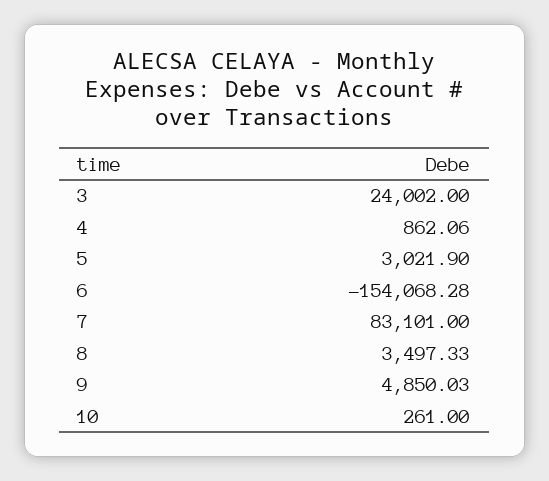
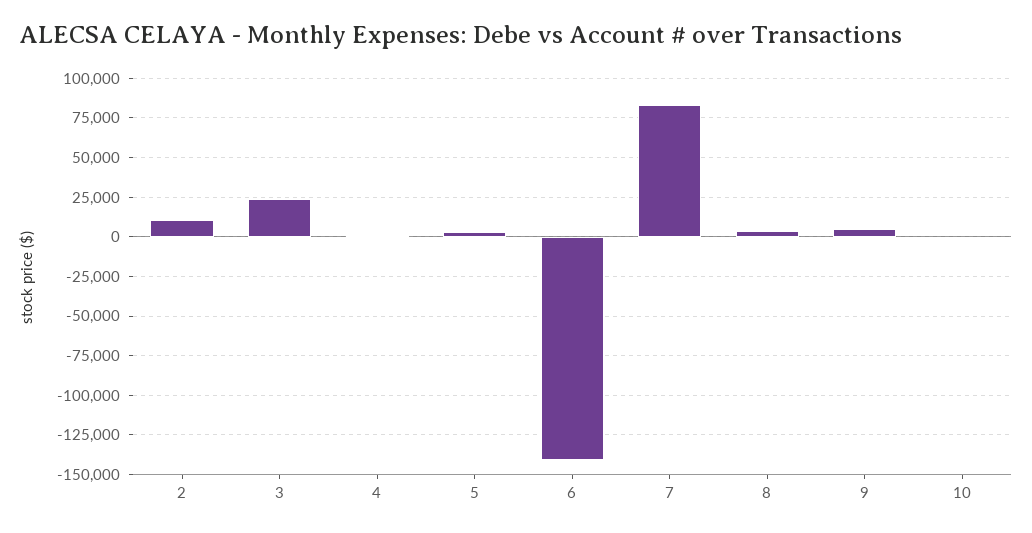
6: -154068.28 -> -140000
2: none -> 10000

